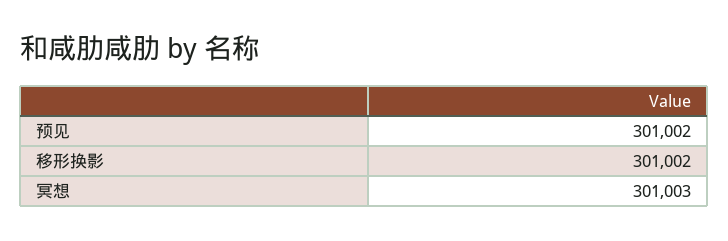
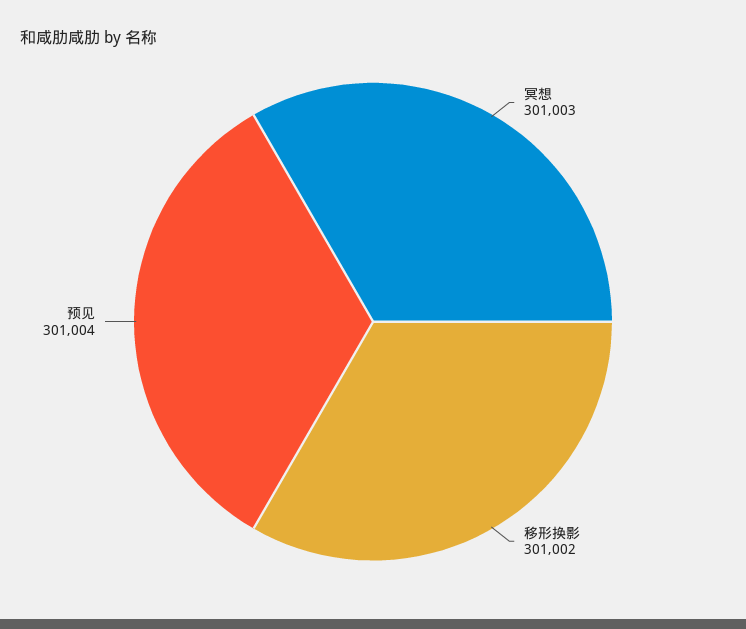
预见: 301002 -> 301004

